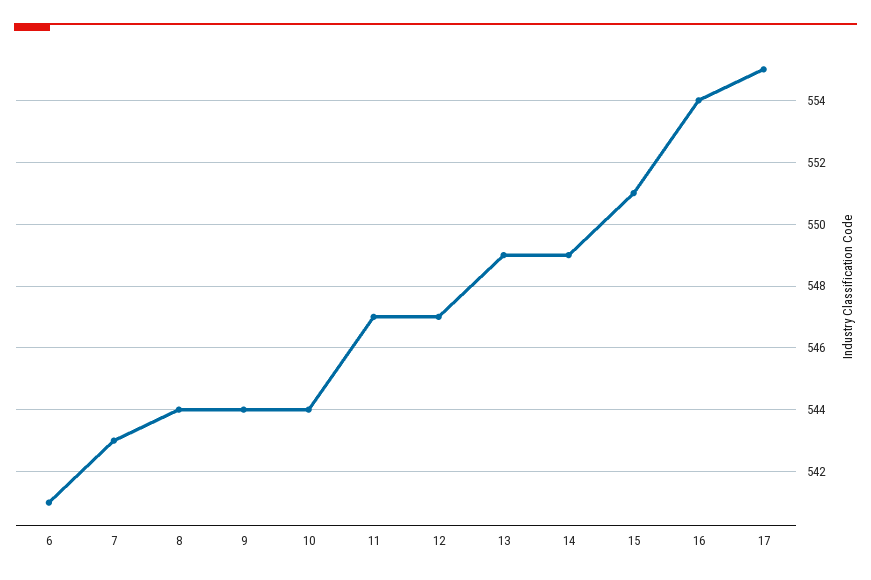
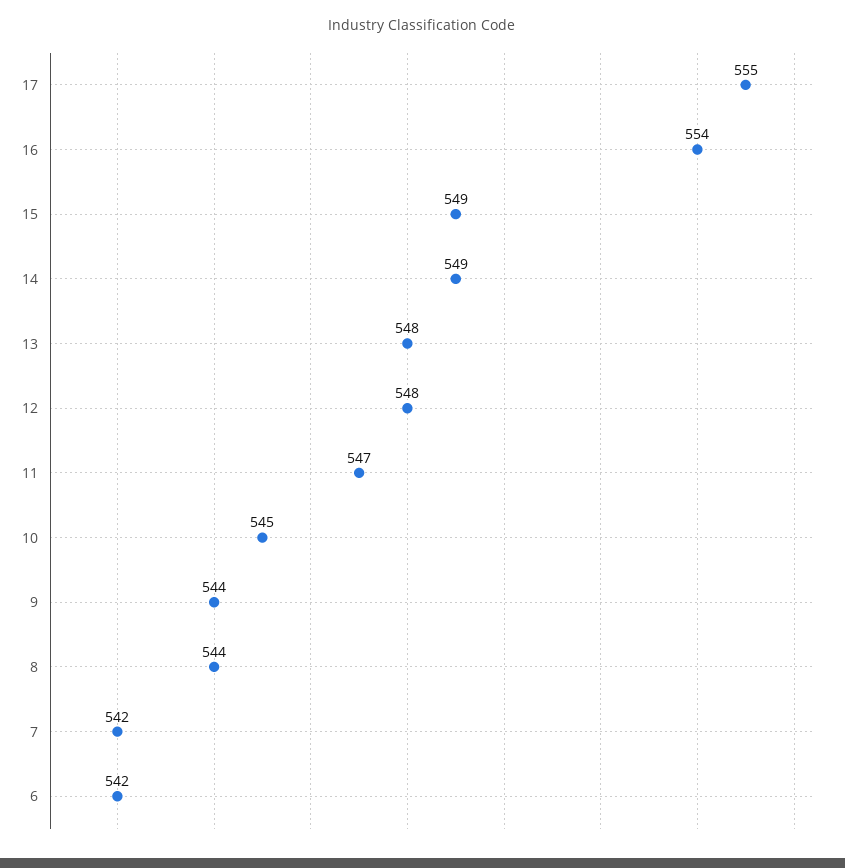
6: 541 -> 542
7: 543 -> 542
10: 544 -> 545
12: 547 -> 548
13: 549 -> 548
15: 551 -> 549

